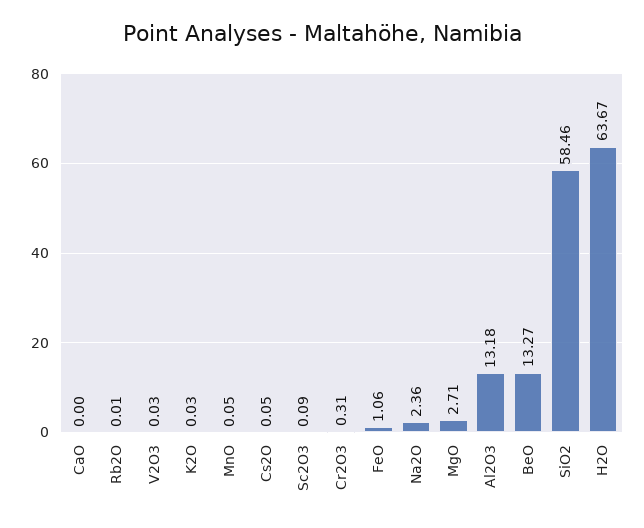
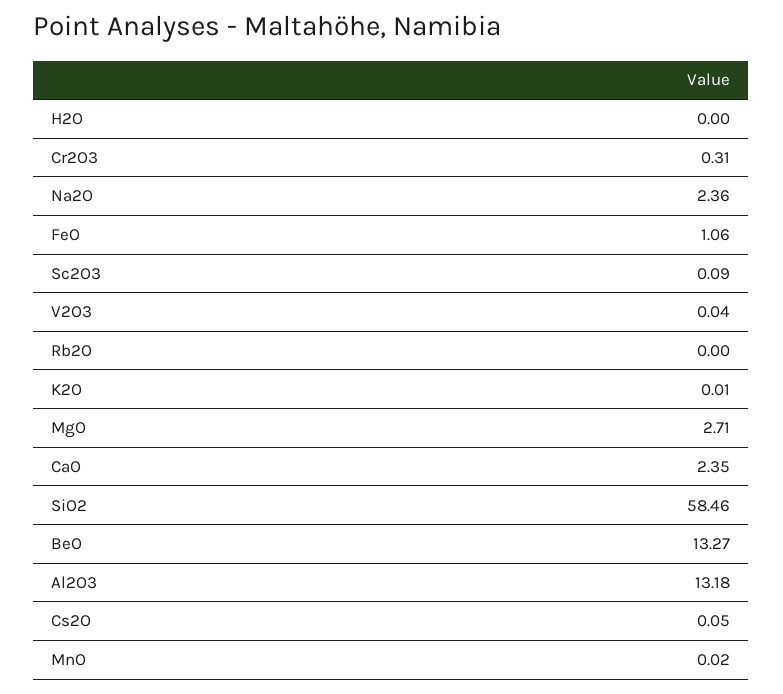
CaO: 0 -> 2.35
Rb2O: 0.01 -> 0
V2O3: 0.03 -> 0.04
K2O: 0.03 -> 0.01
MnO: 0.05 -> 0.02
H2O: 63.67 -> 0

